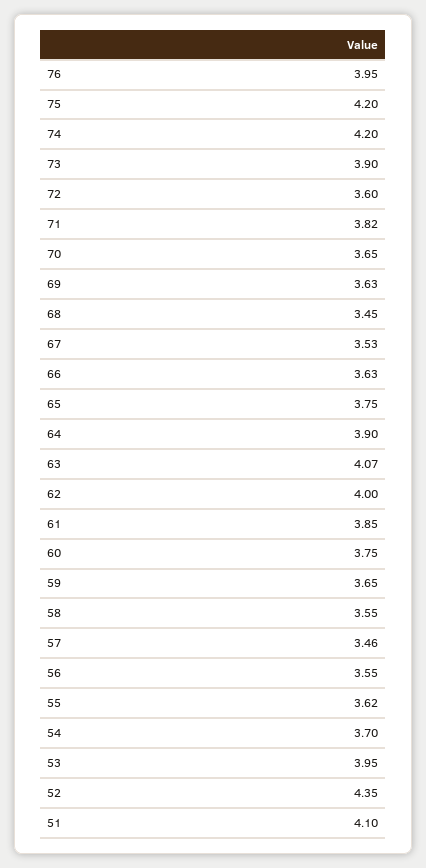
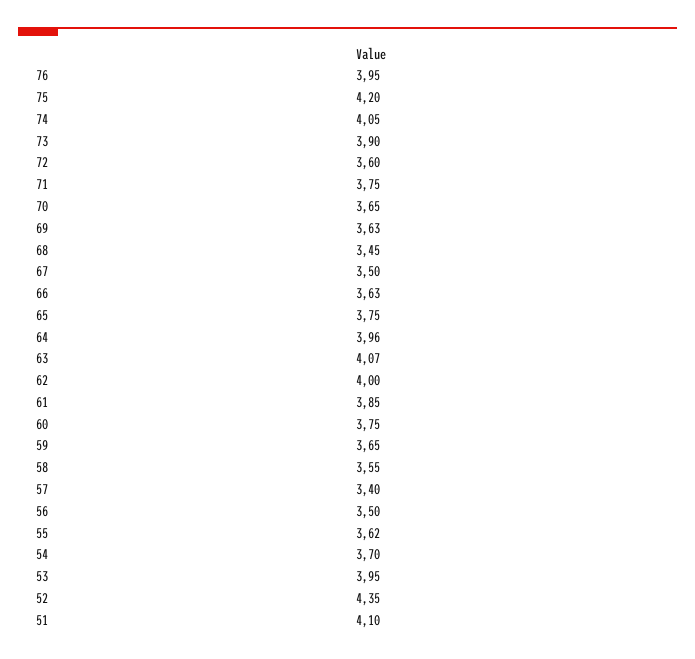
74: 4.2 -> 4.05
71: 3.82 -> 3.75
67: 3.53 -> 3.5
64: 3.9 -> 3.96
57: 3.46 -> 3.4
56: 3.55 -> 3.5

